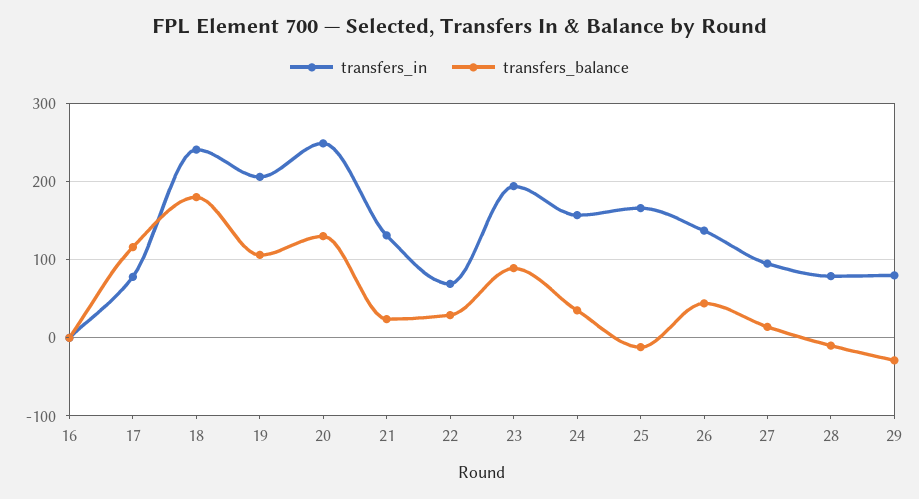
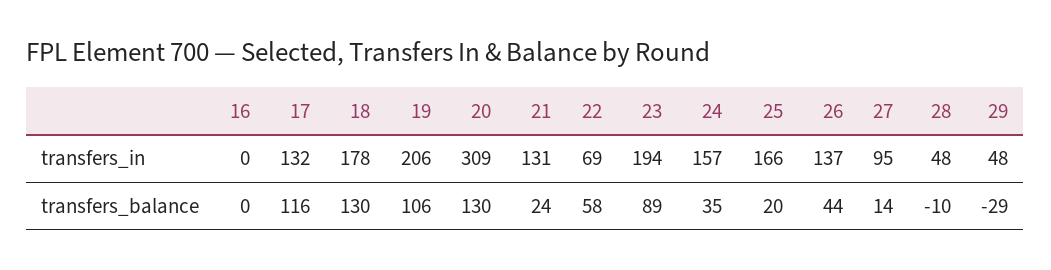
transfers_in, 17: 80 -> 132
transfers_in, 18: 240 -> 178
transfers_balance, 18: 180 -> 130
transfers_in, 20: 250 -> 309
transfers_balance, 22: 30 -> 58
transfers_balance, 25: -10 -> 20
transfers_in, 28: 80 -> 48
transfers_in, 29: 80 -> 48

